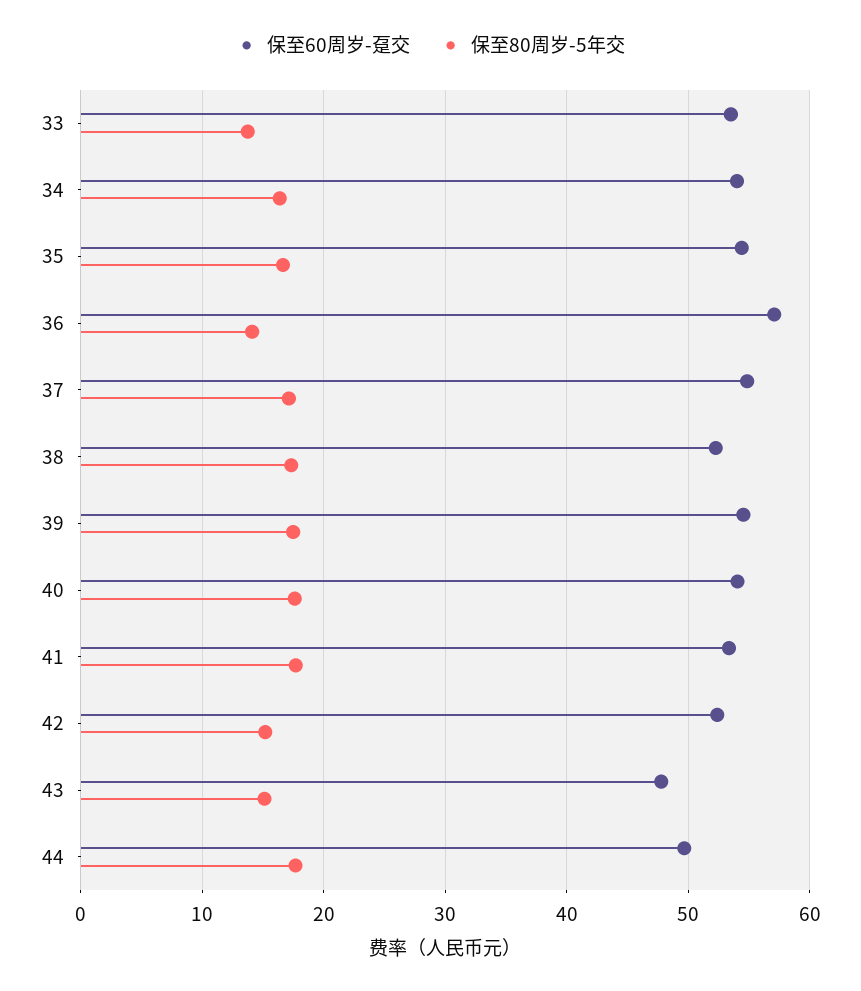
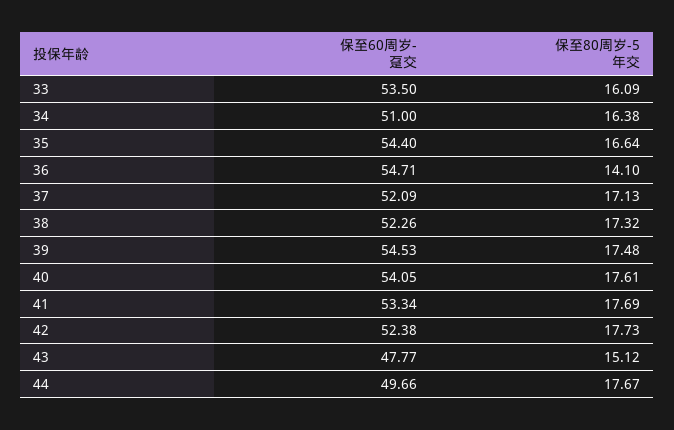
保至80周岁-5年交, 33: 14 -> 16.09
保至60周岁-趸交, 34: 54 -> 51
保至60周岁-趸交, 36: 57 -> 54.71
保至60周岁-趸交, 37: 55 -> 52.09
保至80周岁-5年交, 42: 15 -> 17.73

